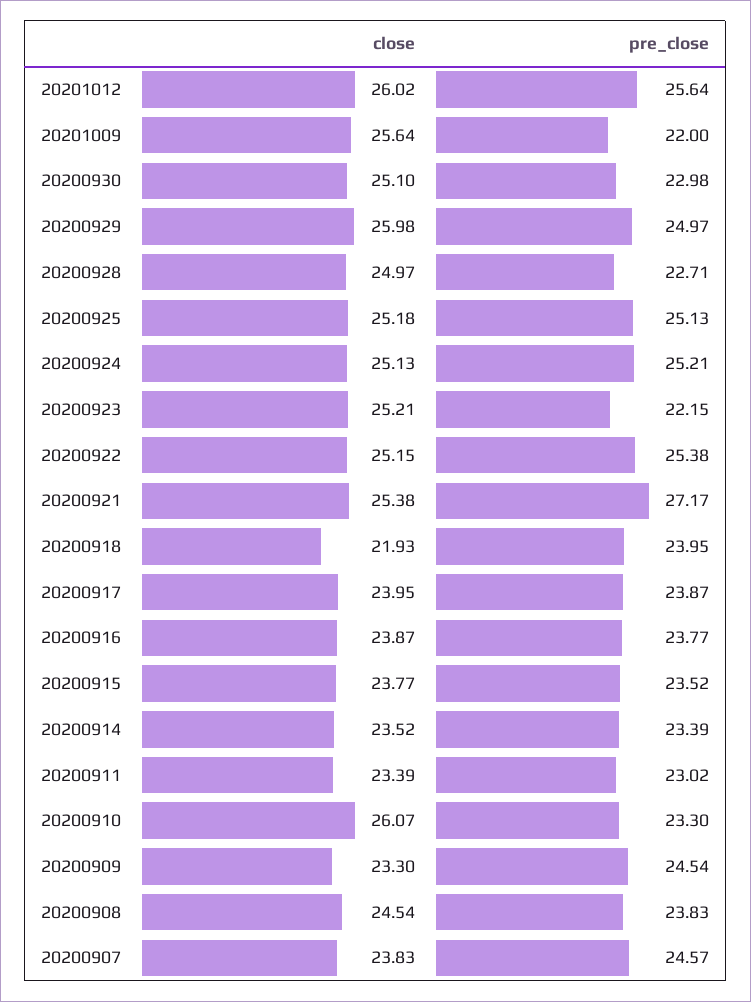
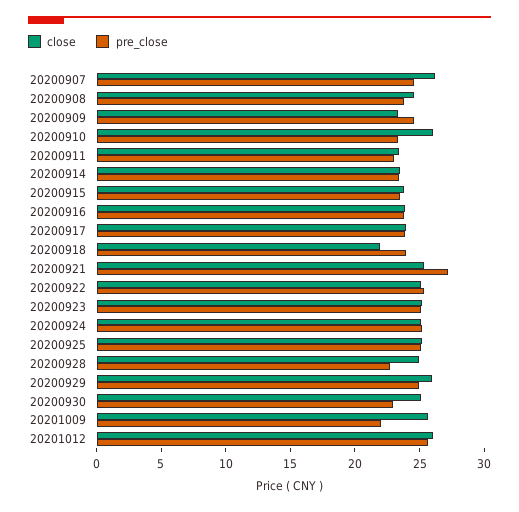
pre_close, 20200923: 22.15 -> 25
close, 20200907: 23.83 -> 26

